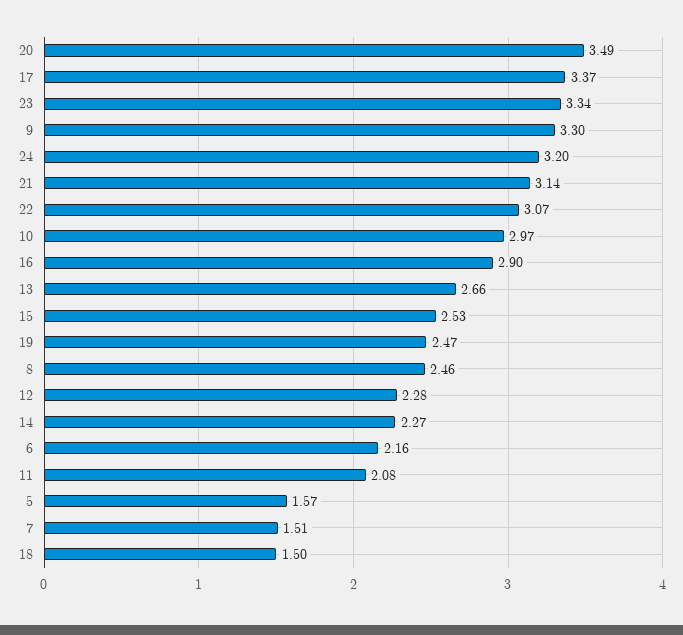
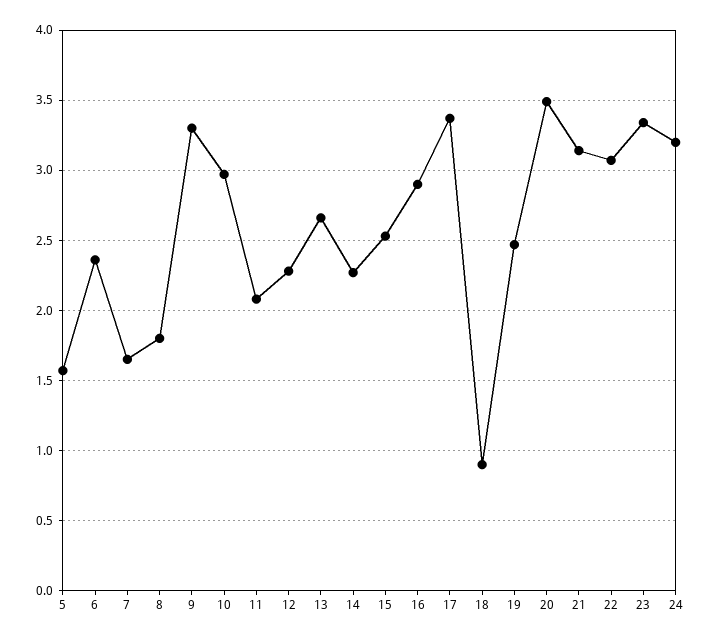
8: 2.46 -> 1.8
6: 2.16 -> 2.35
7: 1.51 -> 1.65
18: 1.5 -> 0.9

